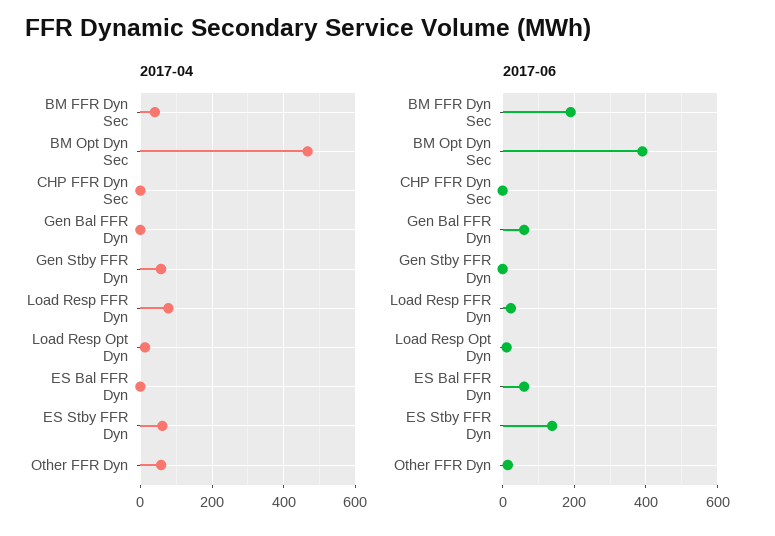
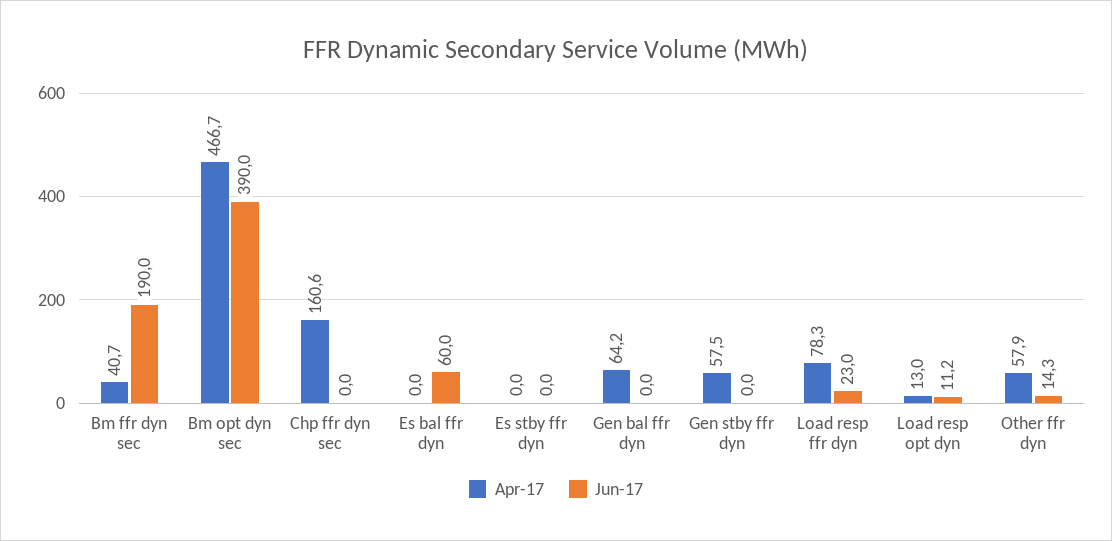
2017-04, CHP FFR Dyn Sec: 0 -> 160.6
2017-04, Gen Bal FFR Dyn: 0 -> 64.2
2017-04, ES Stby FFR Dyn: 60 -> 0
2017-06, Gen Bal FFR Dyn: 60 -> 0
2017-06, ES Stby FFR Dyn: 140 -> 0

